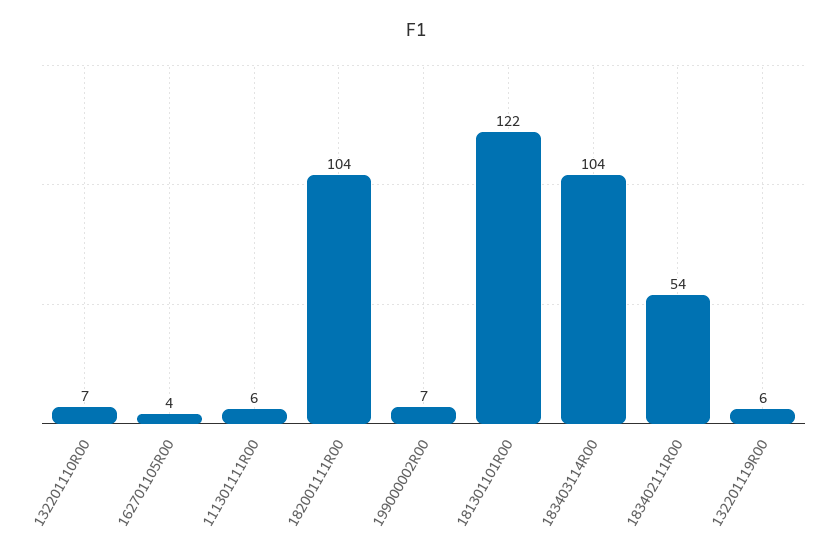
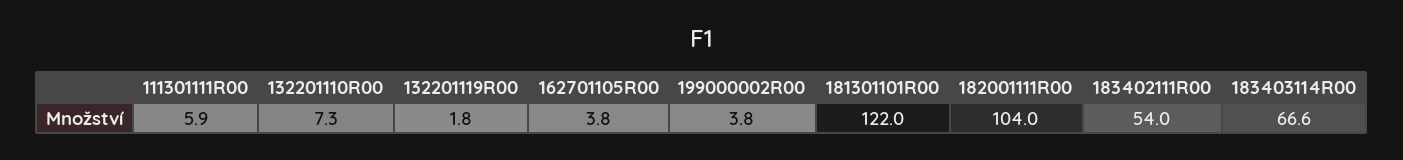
199000002R00: 7 -> 3.8
183403114R00: 104 -> 66.6
132201119R00: 6 -> 1.8

